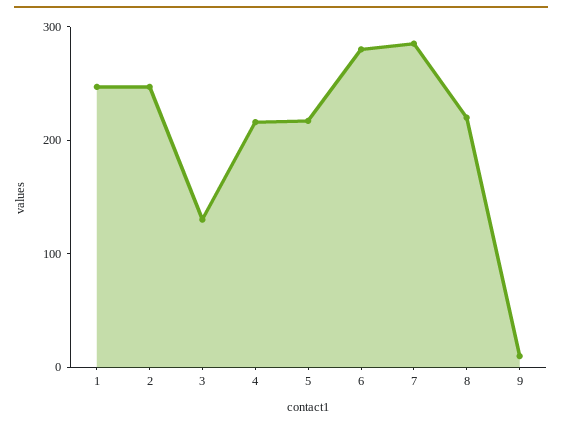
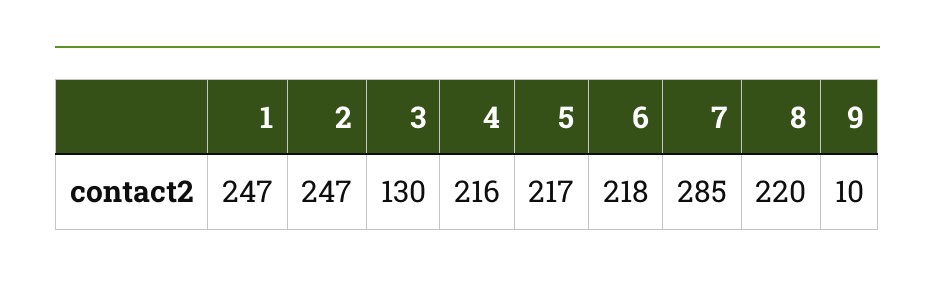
6: 280 -> 218

